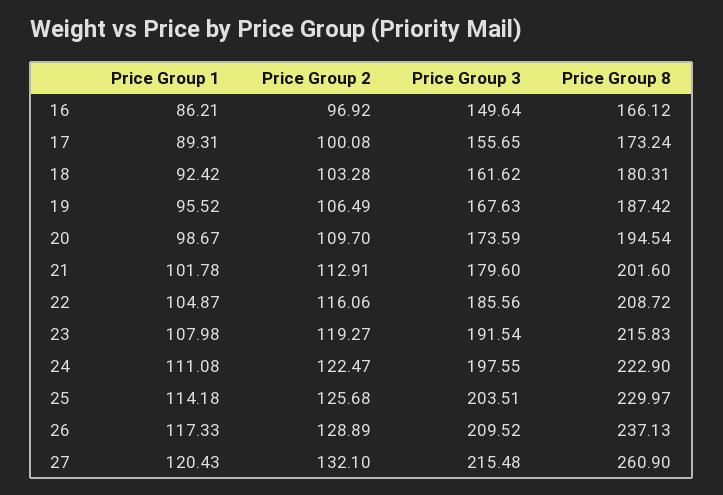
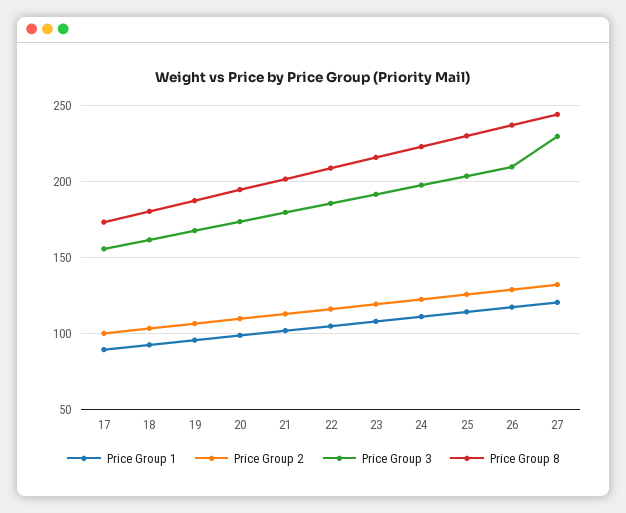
Price Group 1, 16: 86.21 -> none
Price Group 2, 16: 96.92 -> none
Price Group 3, 16: 149.64 -> none
Price Group 8, 16: 166.12 -> none
Price Group 3, 27: 215.48 -> 230
Price Group 8, 27: 260.9 -> 245

